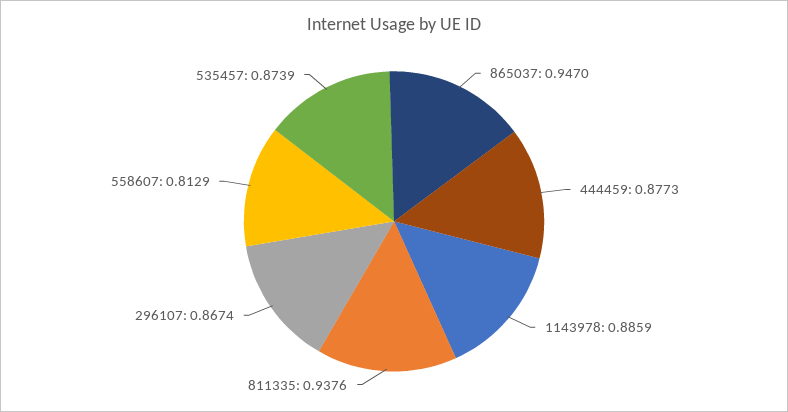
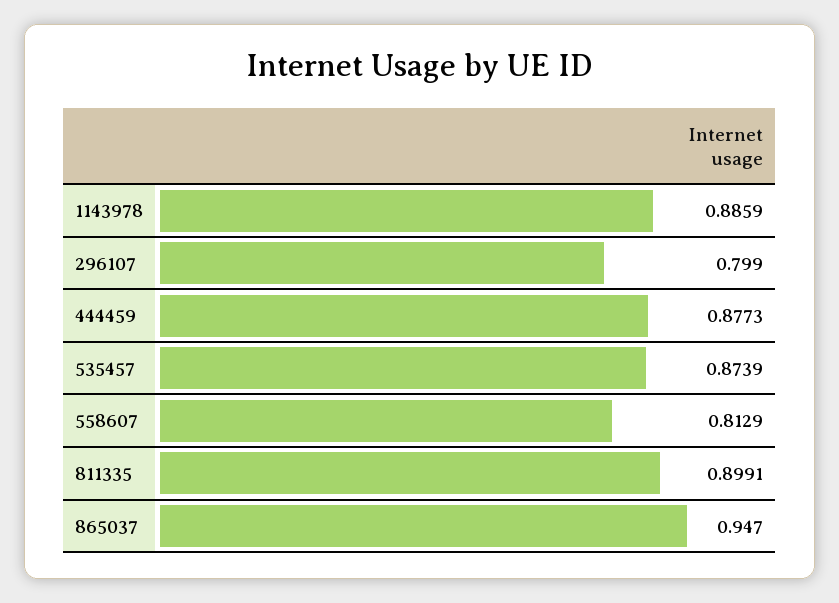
811335: 0.9376 -> 0.8991
296107: 0.8674 -> 0.799

